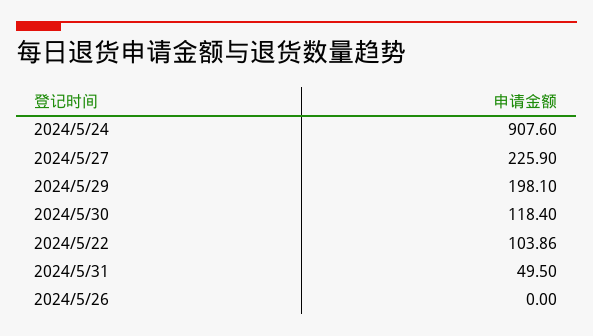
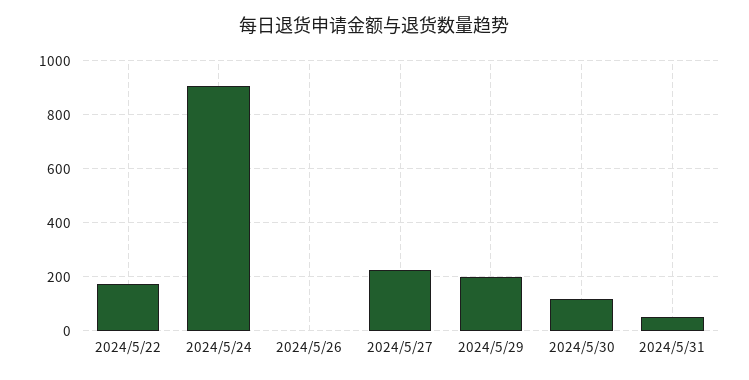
2024/5/22: 103.86 -> 175

